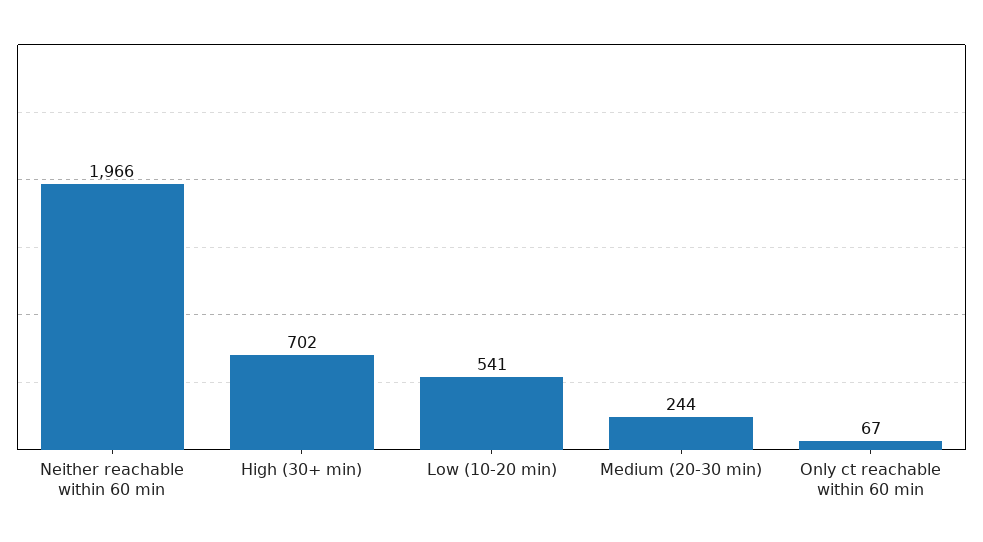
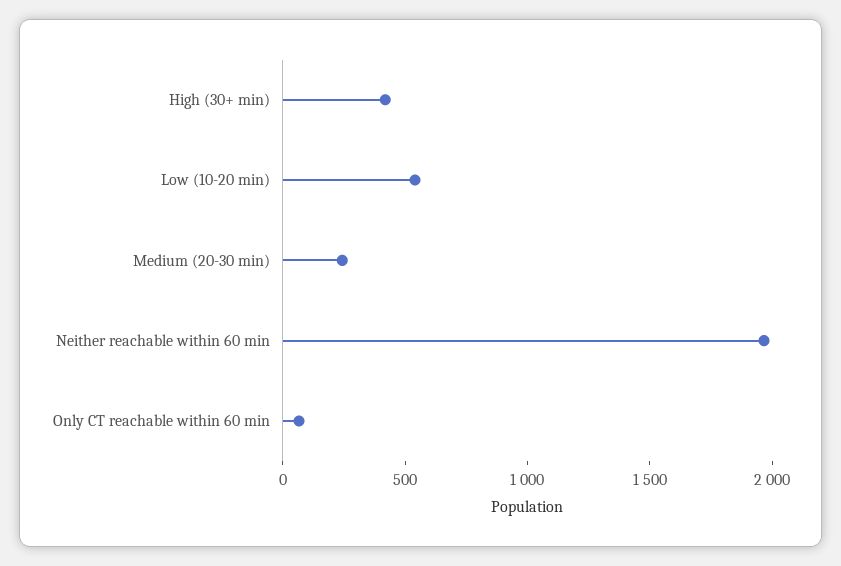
High (30+ min): 702 -> 400

